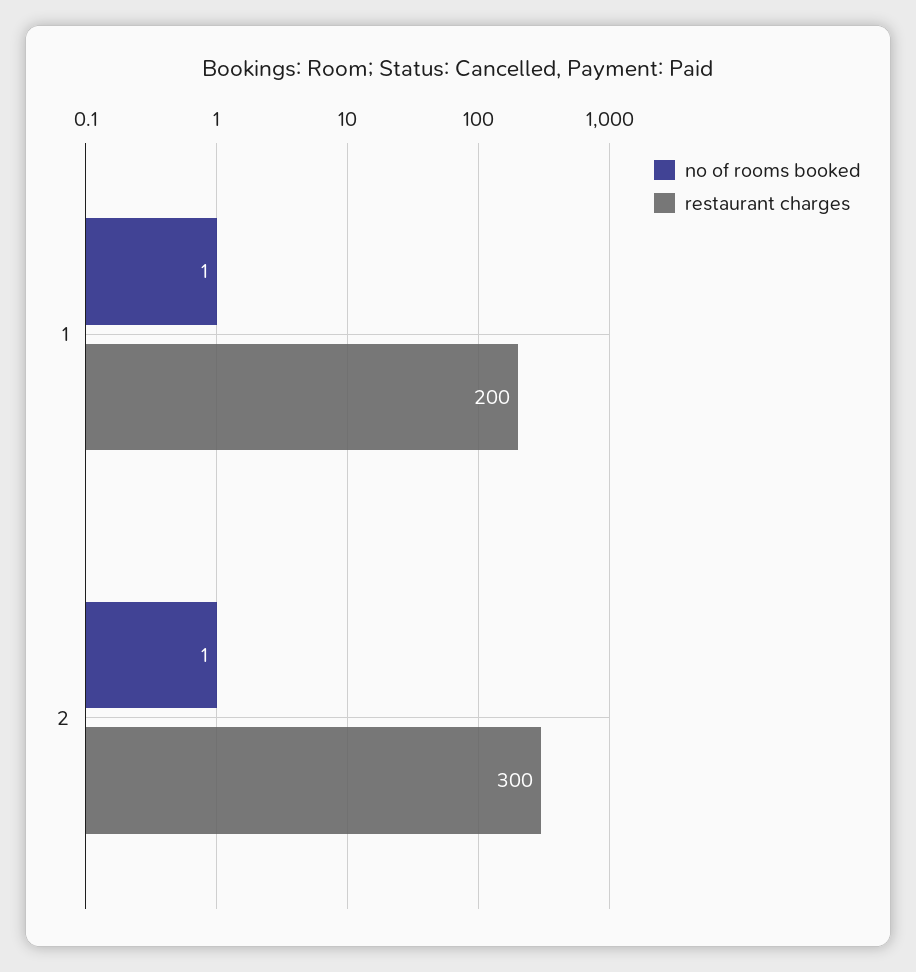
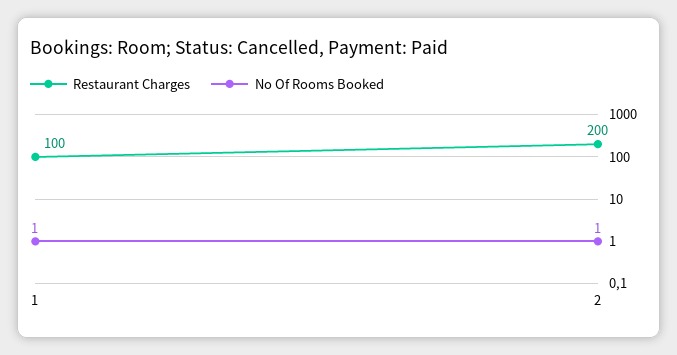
restaurant charges, 1: 200 -> 100
restaurant charges, 2: 300 -> 200

